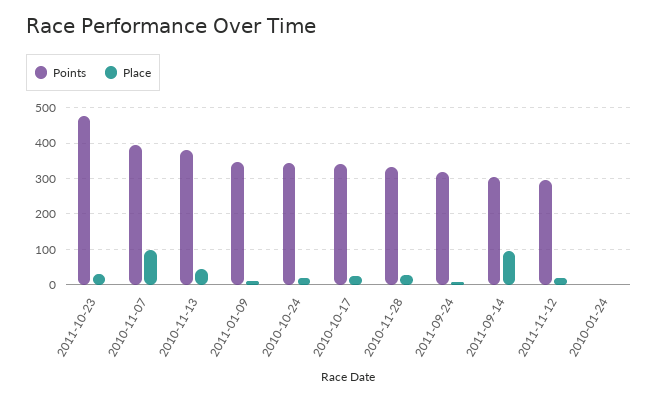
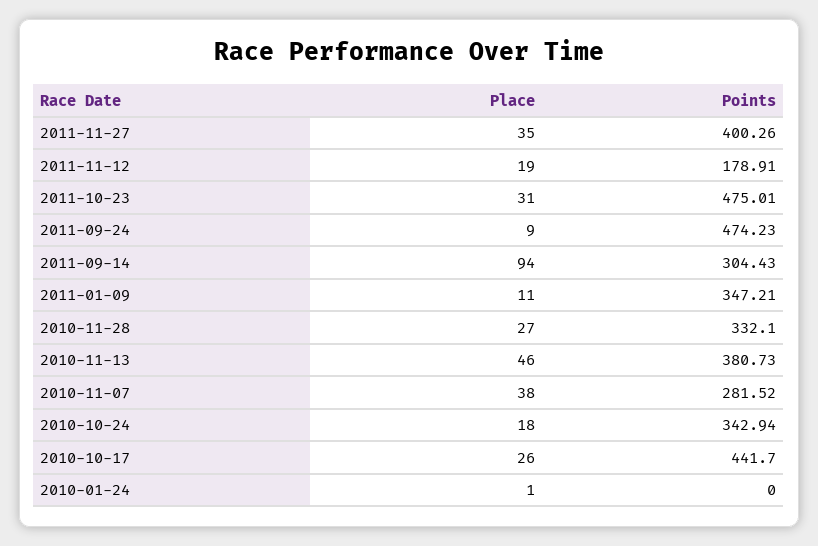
Points, 2010-11-07: 400 -> 281.52
Place, 2010-11-07: 100 -> 38
Points, 2010-10-17: 340 -> 441.7
Points, 2011-09-24: 320 -> 474.23
Points, 2011-11-12: 300 -> 178.91
Place, 2011-11-27: none -> 35
Points, 2011-11-27: none -> 400.26

